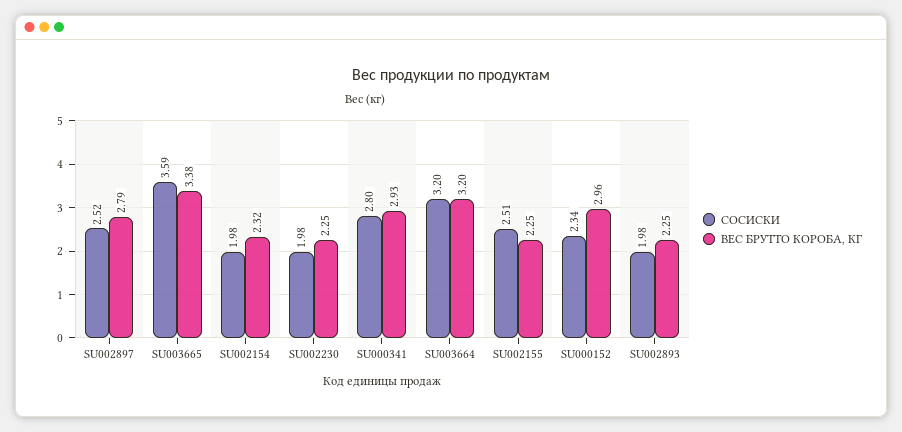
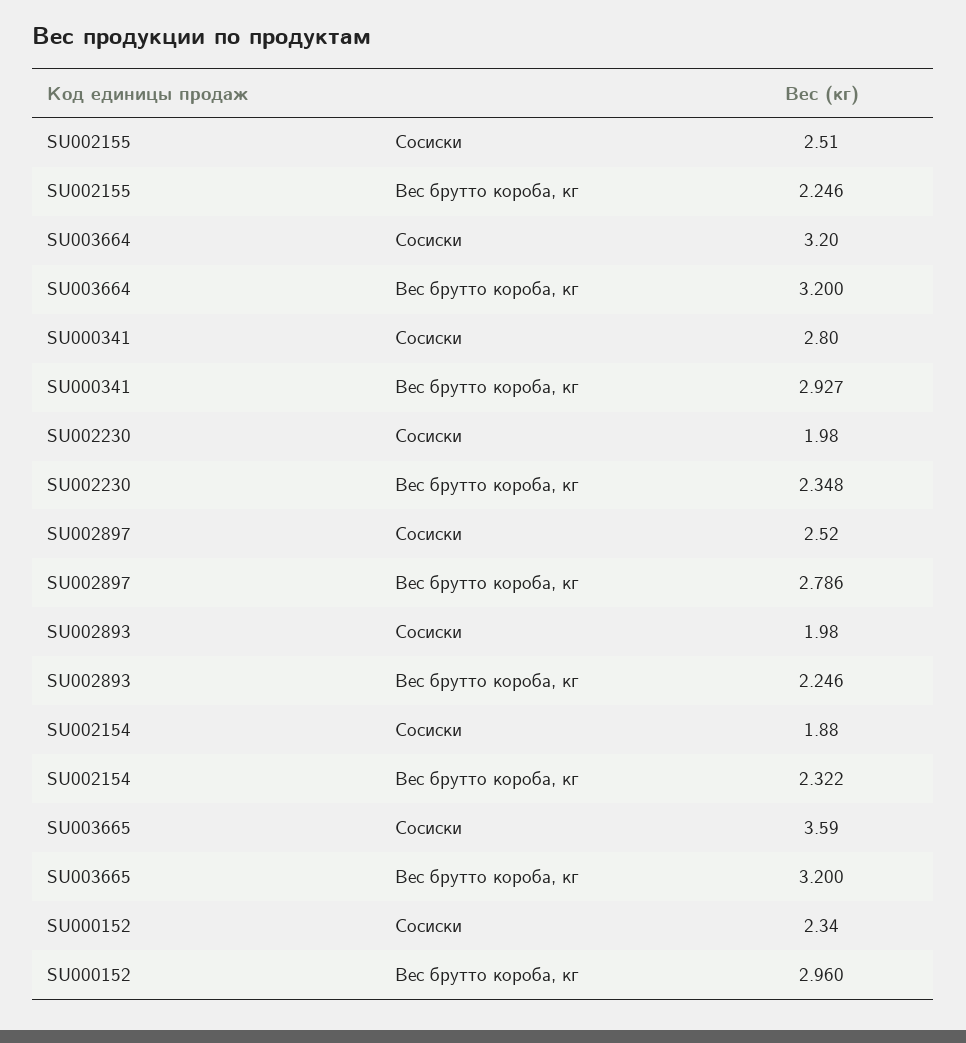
ВЕС БРУТТО КОРОБА, КГ, SU003665: 3.38 -> 3.2
СОСИСКИ, SU002154: 1.98 -> 1.88
ВЕС БРУТТО КОРОБА, КГ, SU002230: 2.25 -> 2.348

